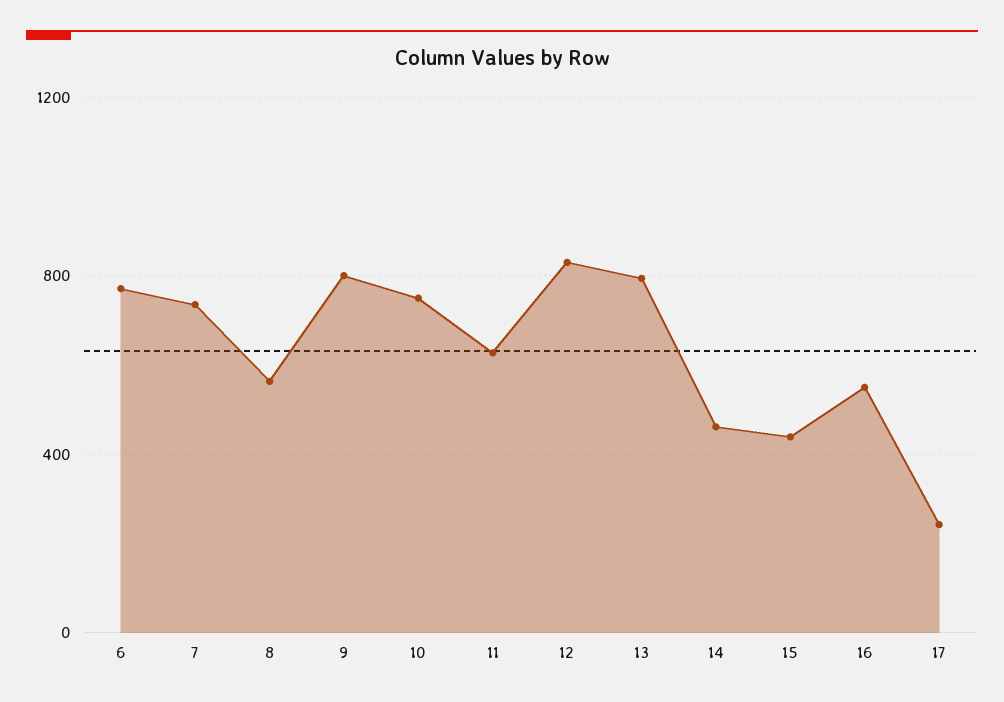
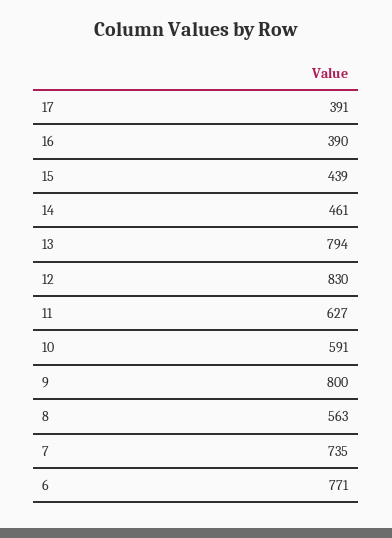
10: 750 -> 591
16: 550 -> 390
17: 250 -> 391

